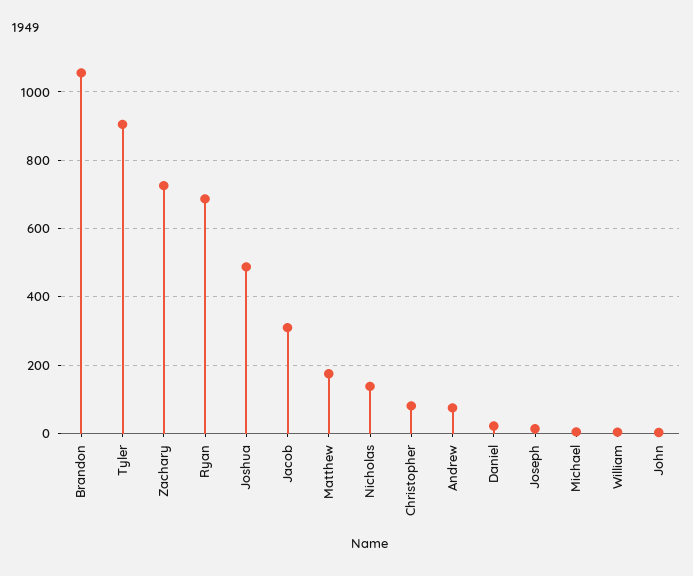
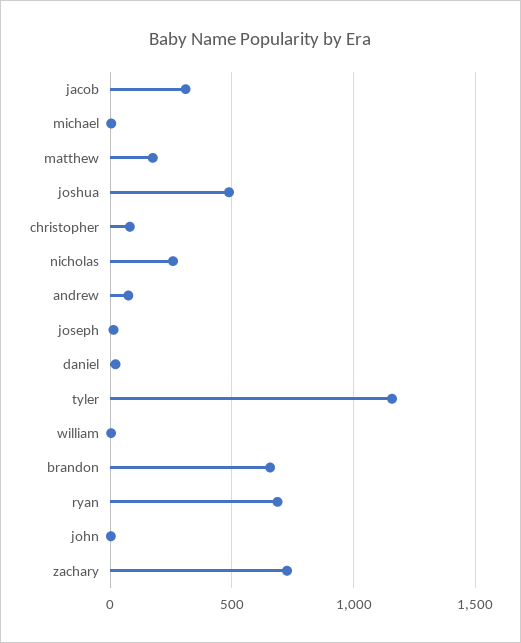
Brandon: 1060 -> 650
Tyler: 900 -> 1150
Nicholas: 140 -> 250

